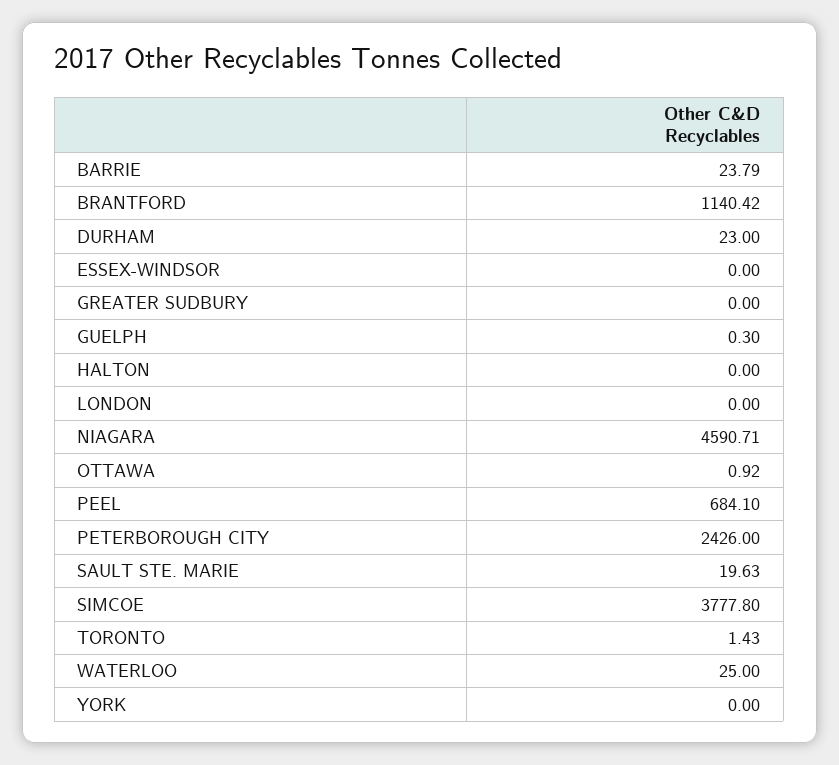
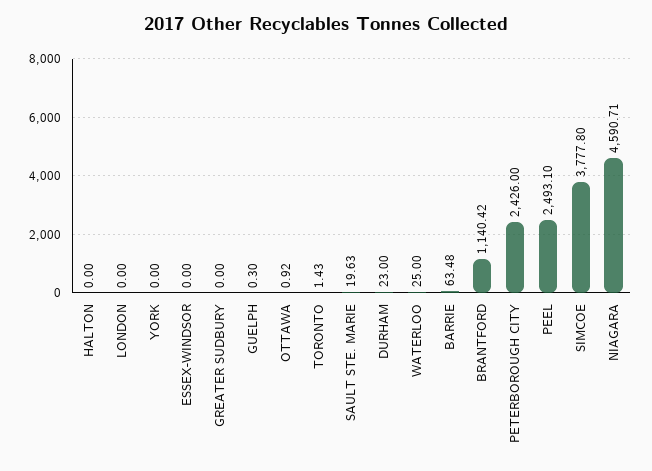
BARRIE: 23.79 -> 63.48
PEEL: 684.1 -> 2493.1

